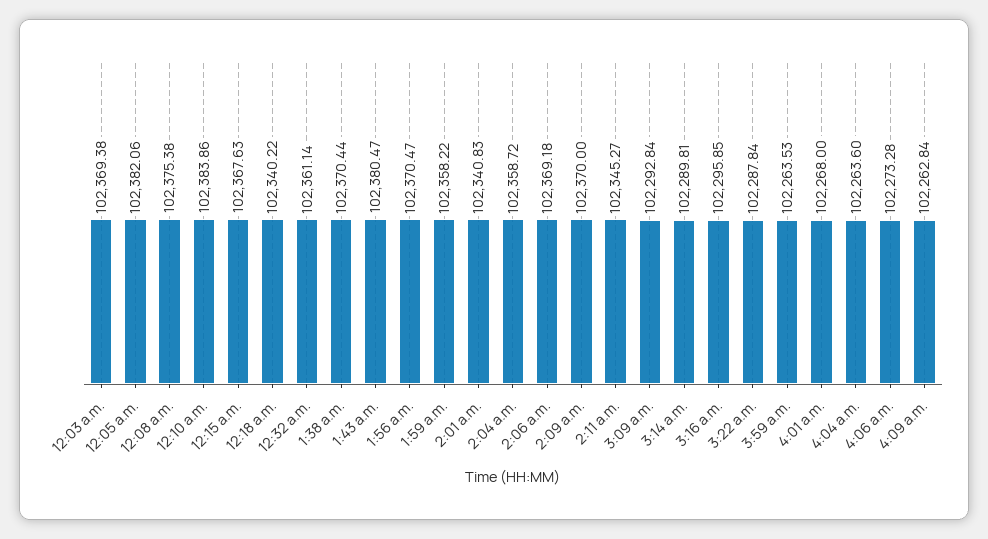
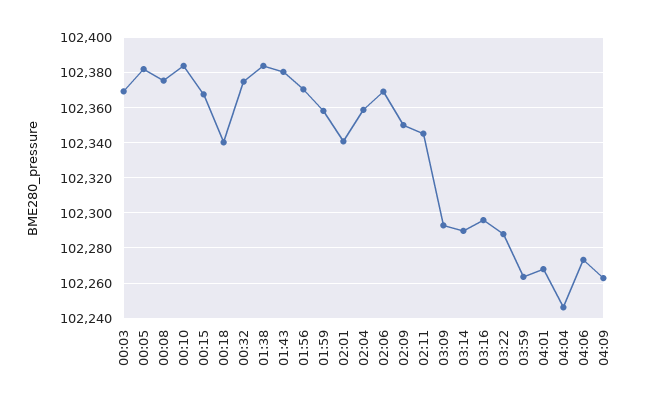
12:32 a.m.: 102361.14 -> 102375
1:38 a.m.: 102370.44 -> 102385
2:09 a.m.: 102370 -> 102350
4:04 a.m.: 102263.6 -> 102245

